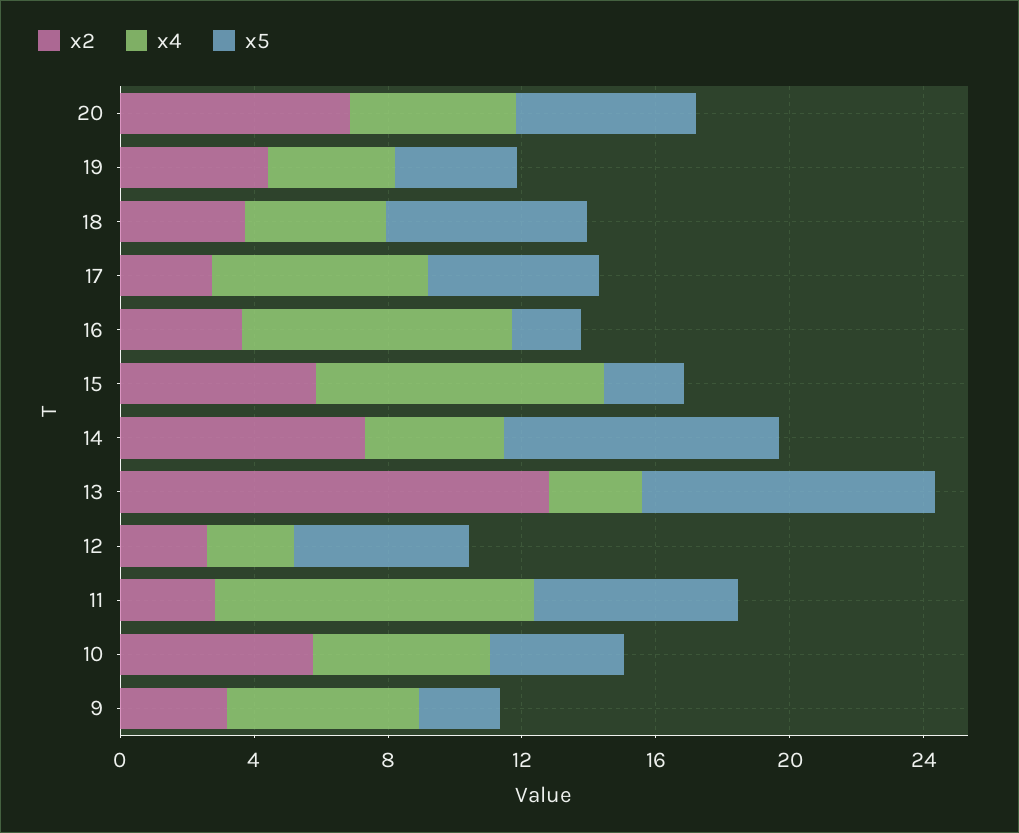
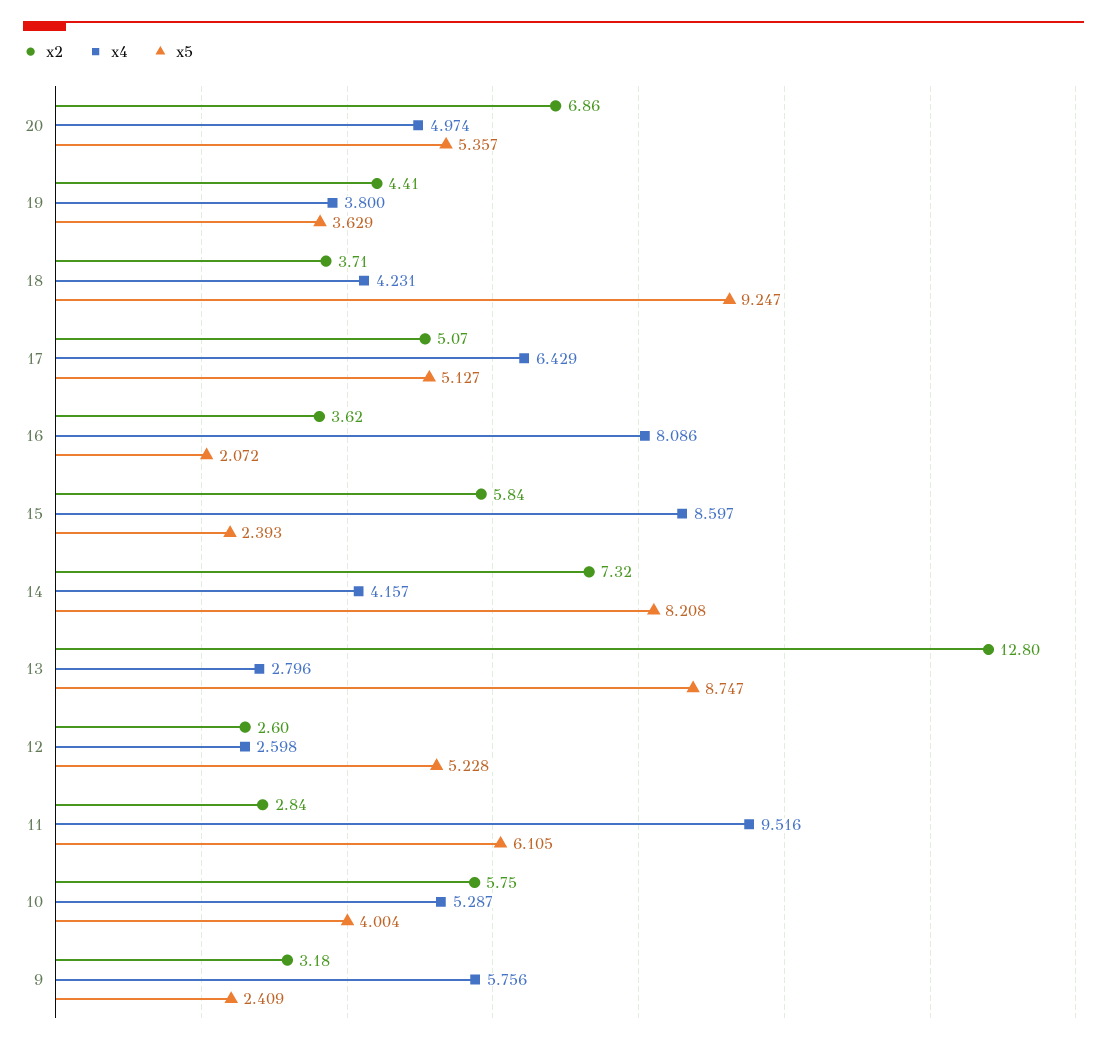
x5, 18: 6 -> 9.247
x2, 17: 3 -> 5.07

